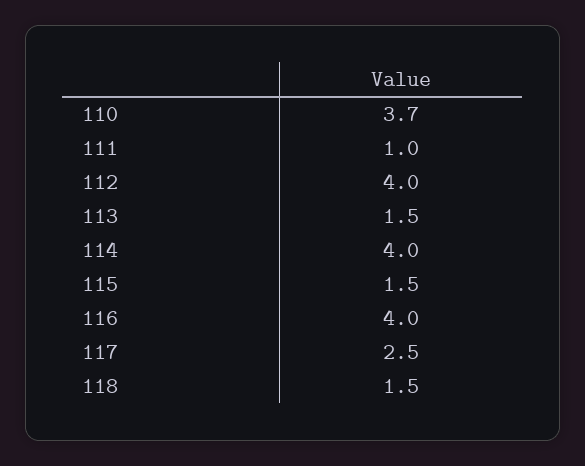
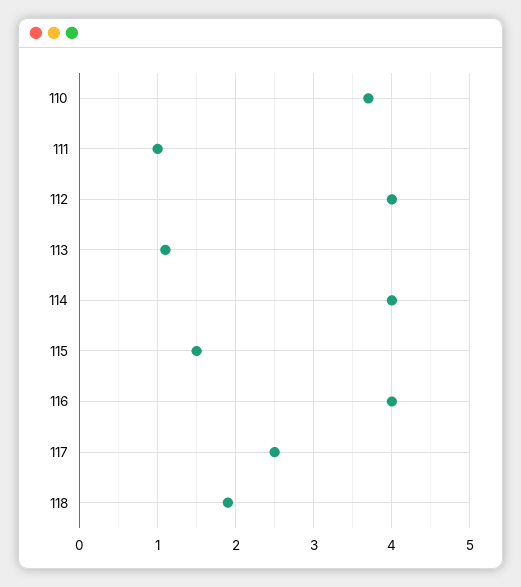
113: 1.5 -> 1.1
118: 1.5 -> 1.9

